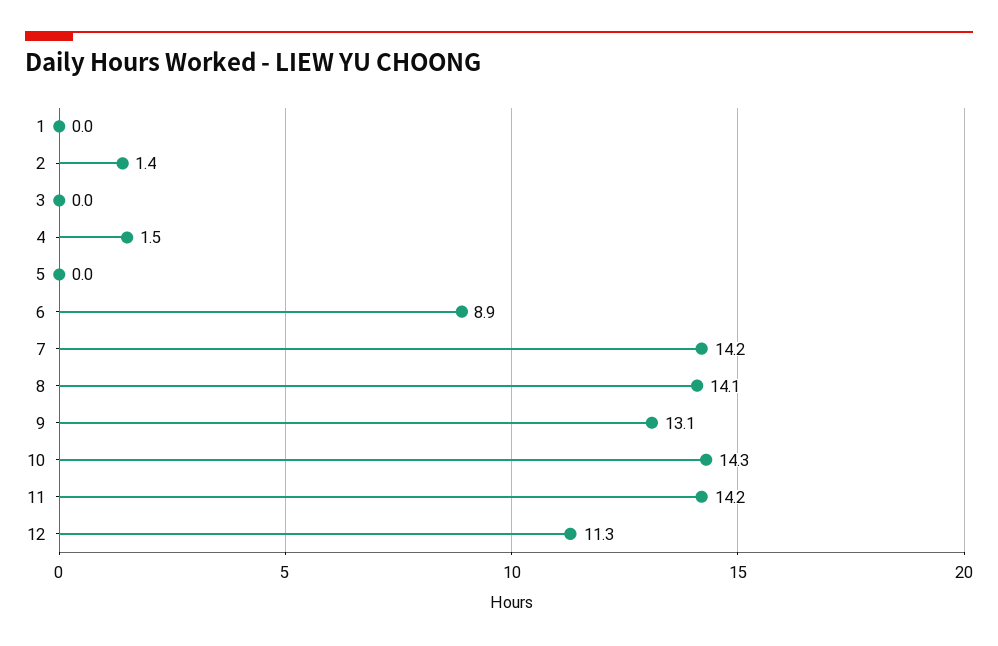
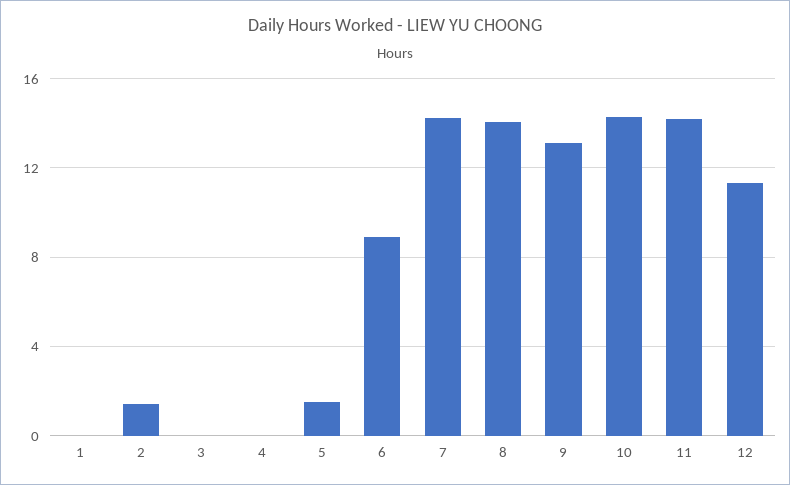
4: 1.5 -> 0
5: 0 -> 1.5

